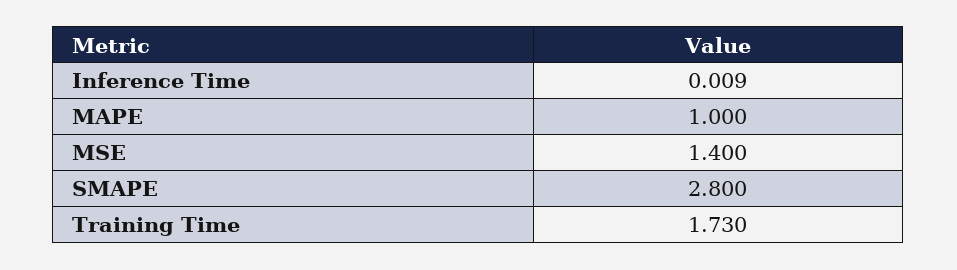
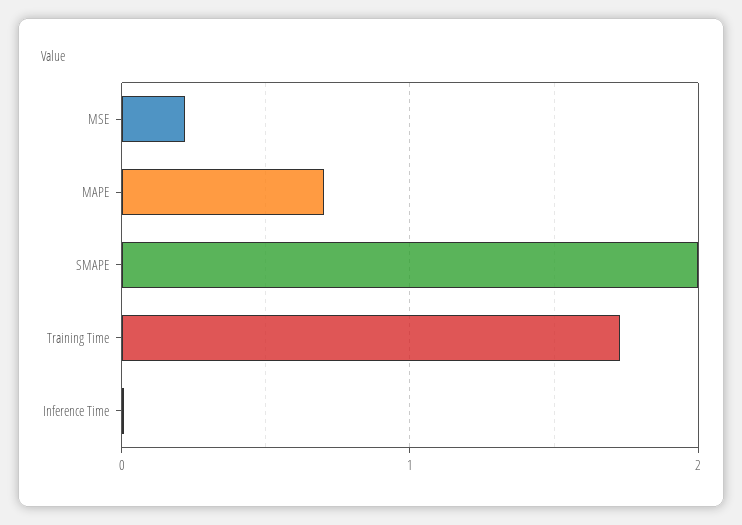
MAPE: 1 -> 0.7
MSE: 1.4 -> 0.2
SMAPE: 2.8 -> 2

